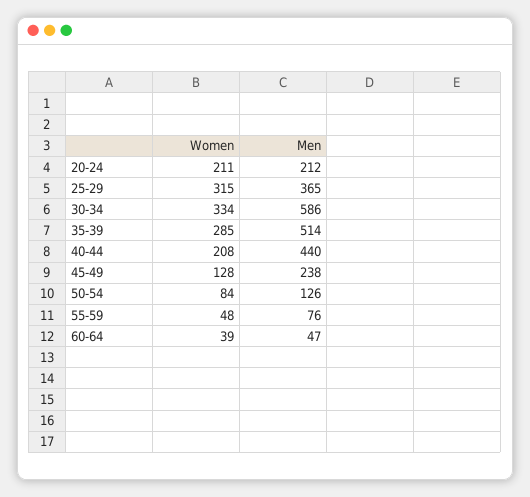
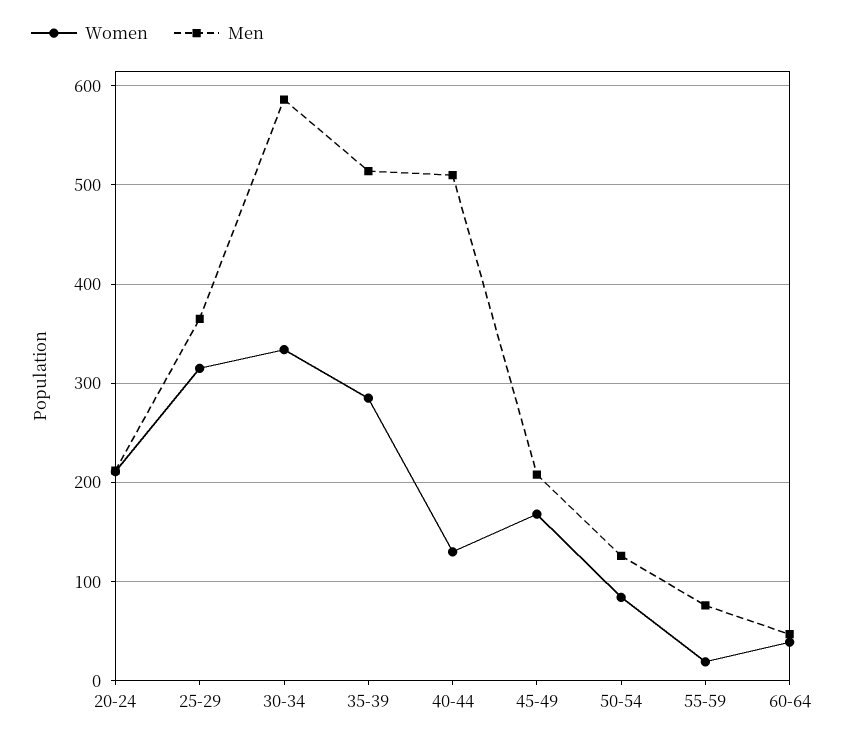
Women, 40-44: 208 -> 130
Men, 40-44: 440 -> 510
Women, 45-49: 128 -> 170
Men, 45-49: 238 -> 210
Women, 55-59: 48 -> 20

